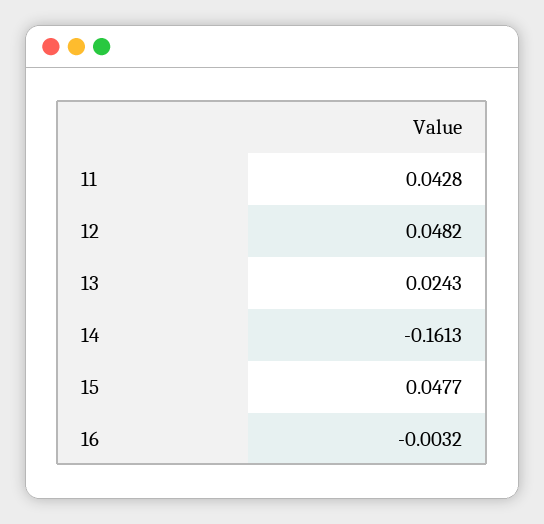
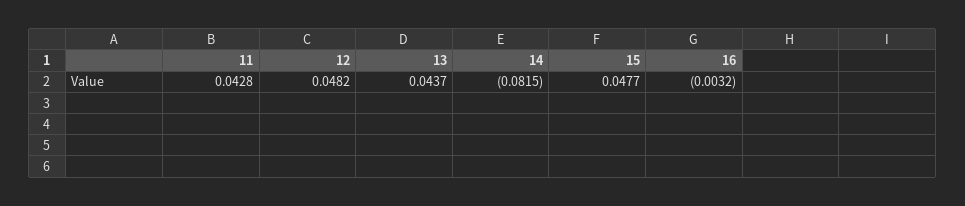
13: 0.0243 -> 0.0437
14: -0.1613 -> -0.0815

